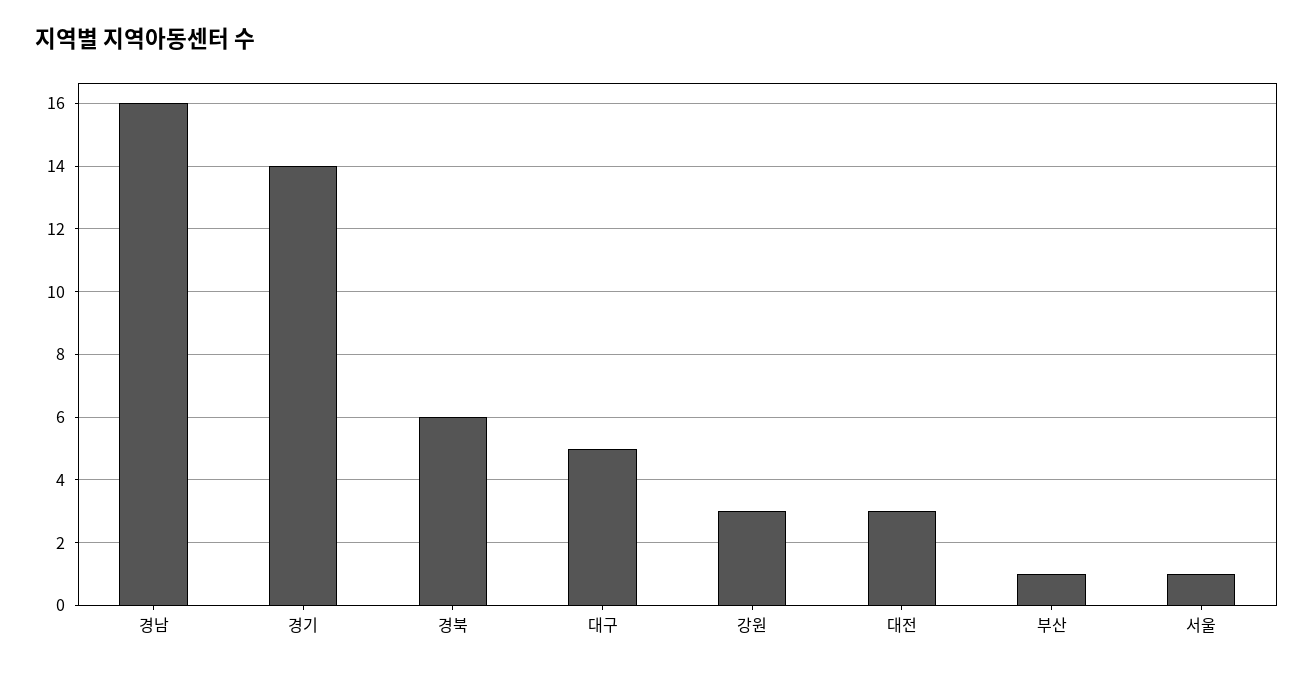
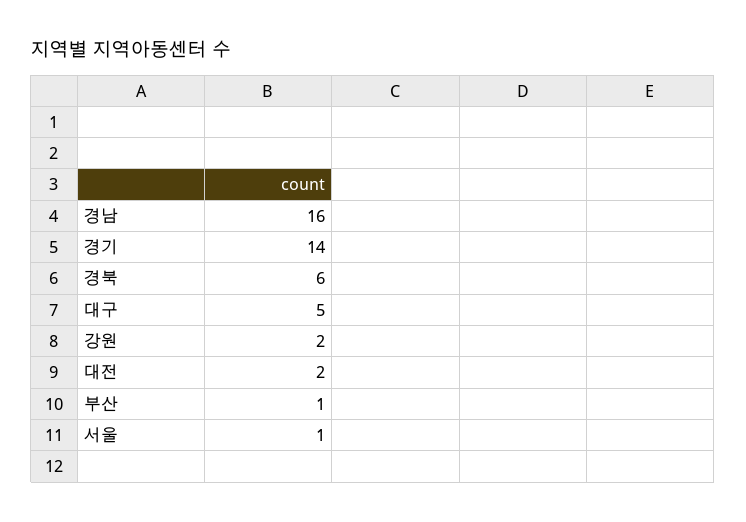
강원: 3 -> 2
대전: 3 -> 2

